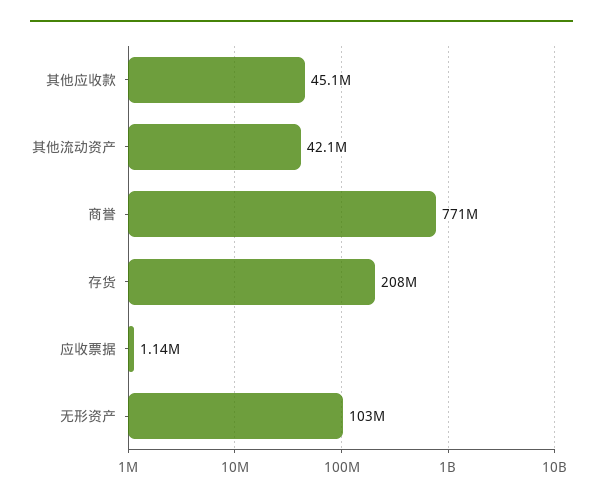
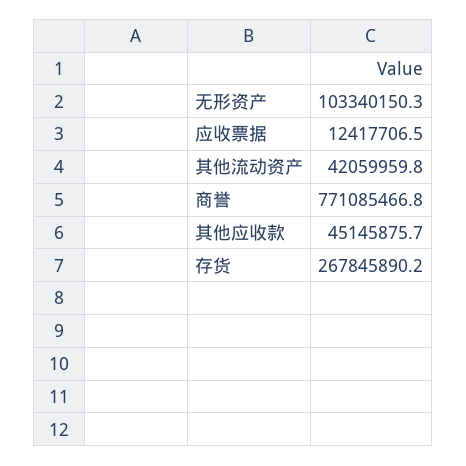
存货: 208000000 -> 267845890.2
应收票据: 1140000 -> 12417706.5

